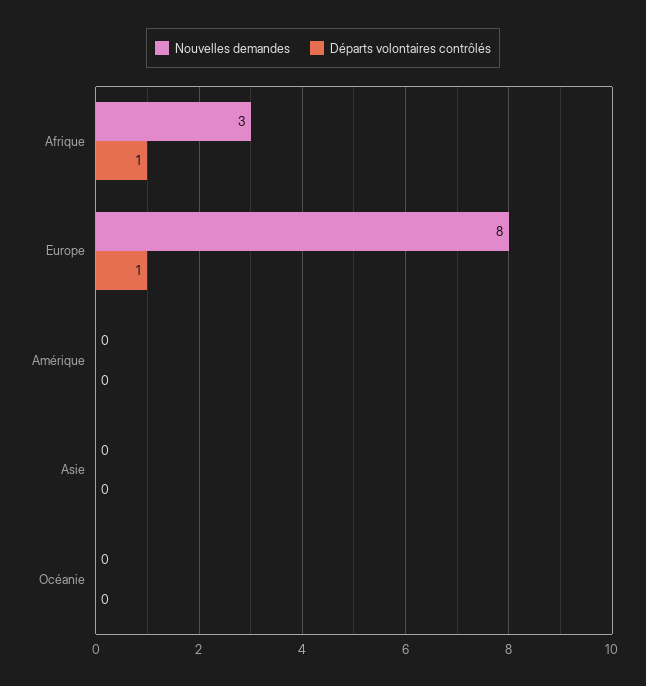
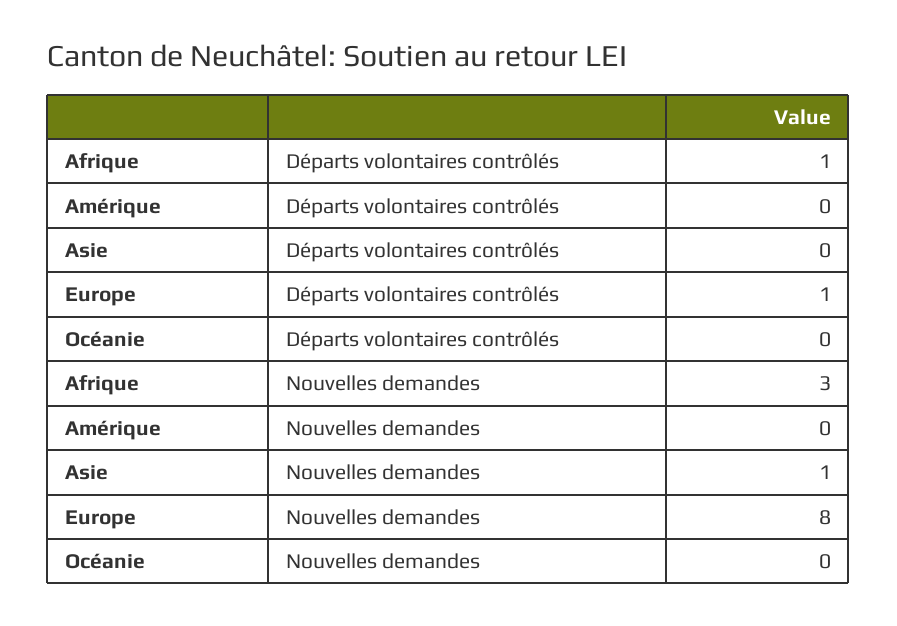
Nouvelles demandes, Asie: 0 -> 1

